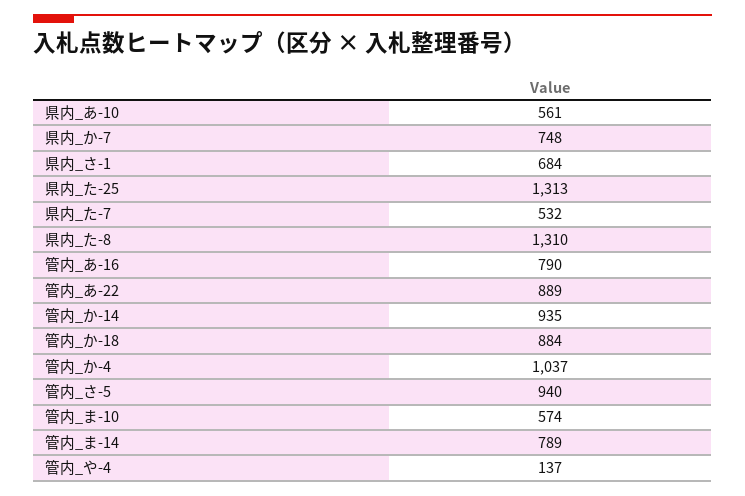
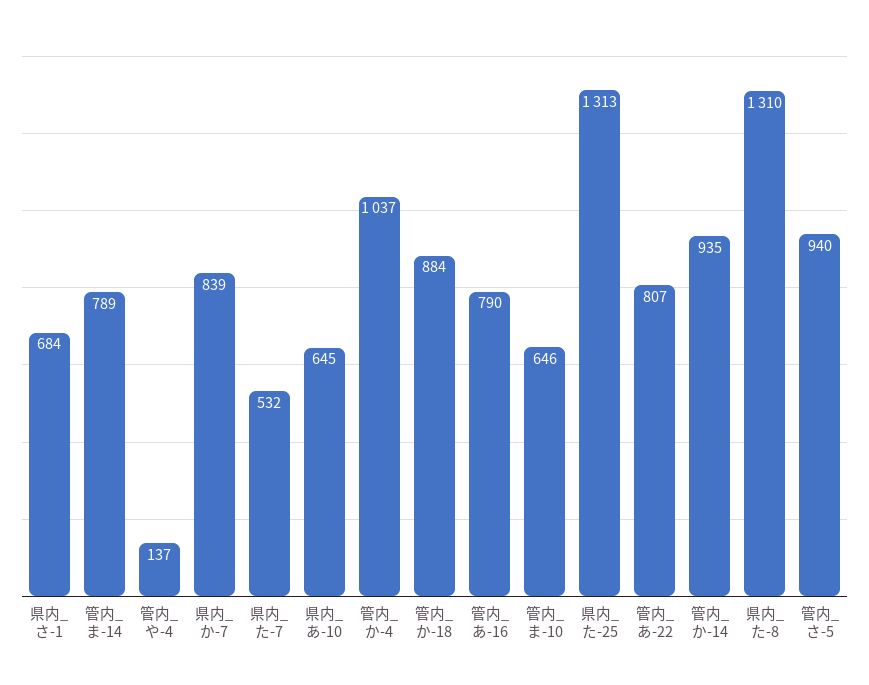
県内_あ-10: 561 -> 645
県内_か-7: 748 -> 839
管内_あ-22: 889 -> 807
管内_ま-10: 574 -> 646

